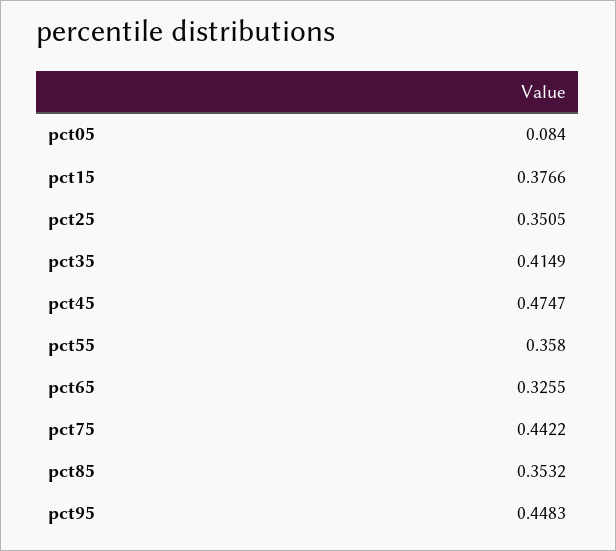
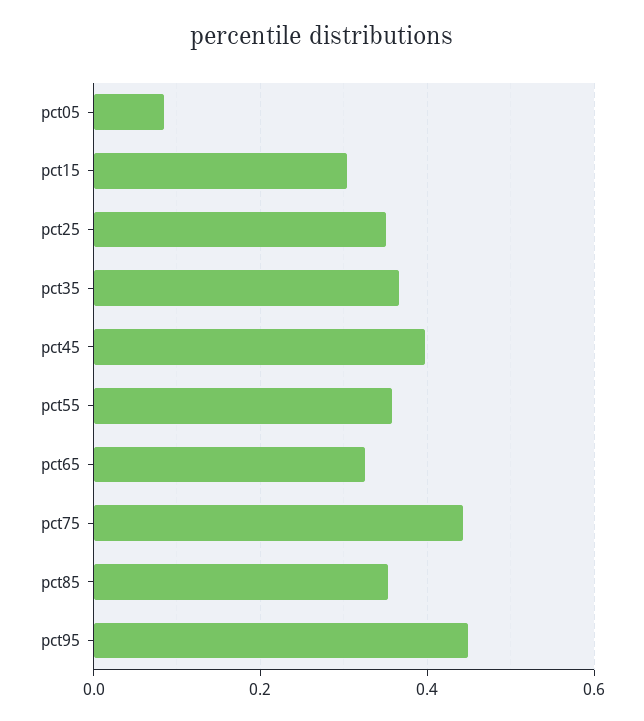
pct15: 0.3766 -> 0.3
pct35: 0.4149 -> 0.36
pct45: 0.4747 -> 0.4

